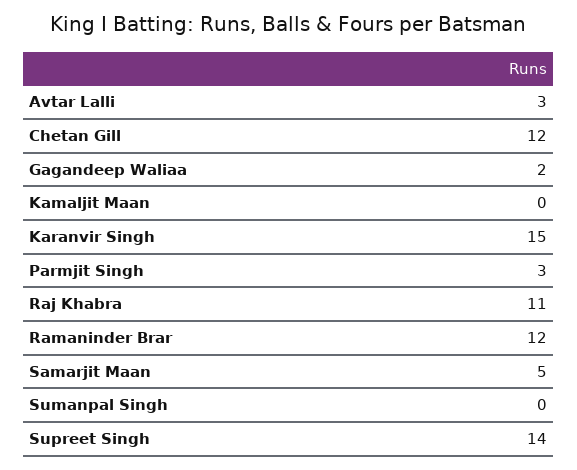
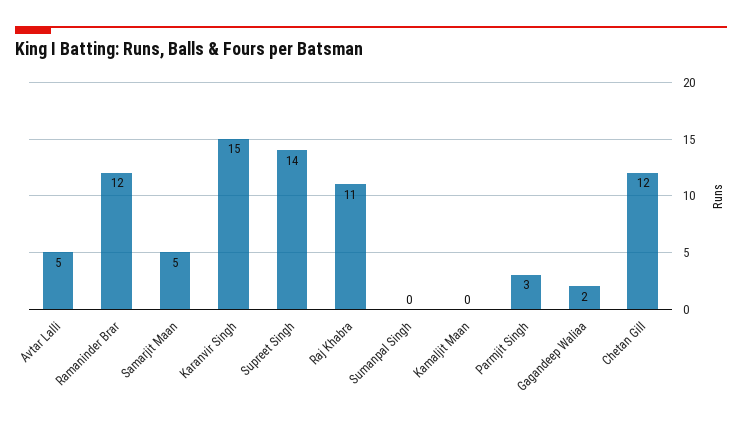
Avtar Lalli: 3 -> 5

